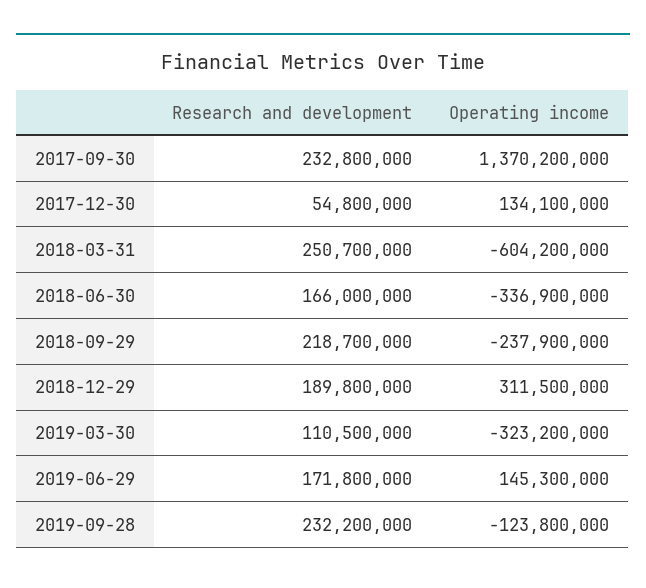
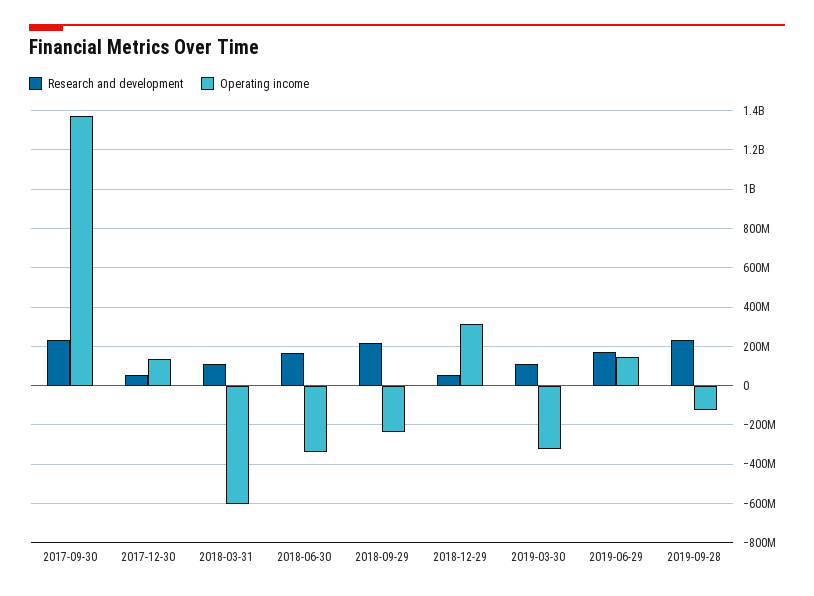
Research and development, 2018-03-31: 250700000 -> 100000000
Research and development, 2018-12-29: 189800000 -> 50000000

